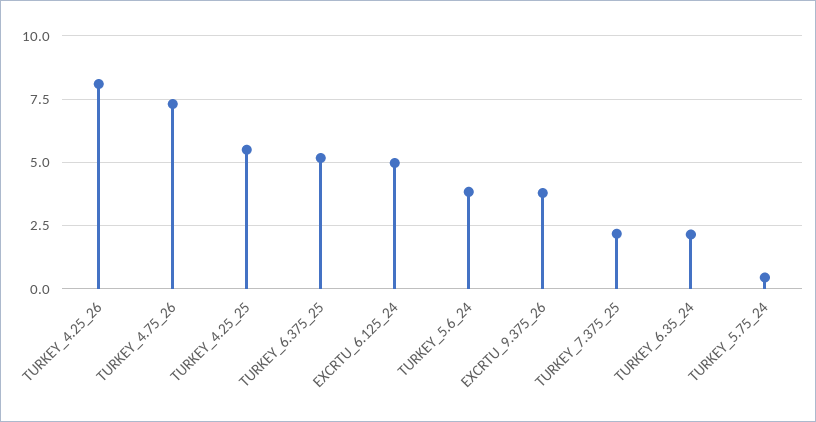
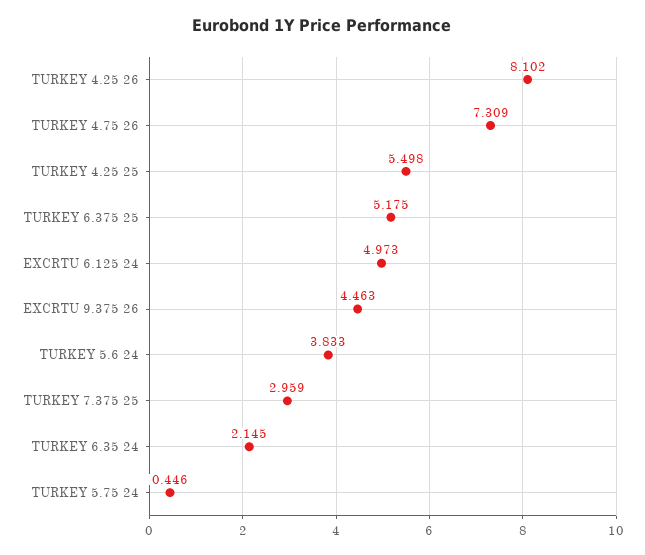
EXCRTU_9.375_26: 3.75 -> 4.463
TURKEY_7.375_25: 2.25 -> 2.959

